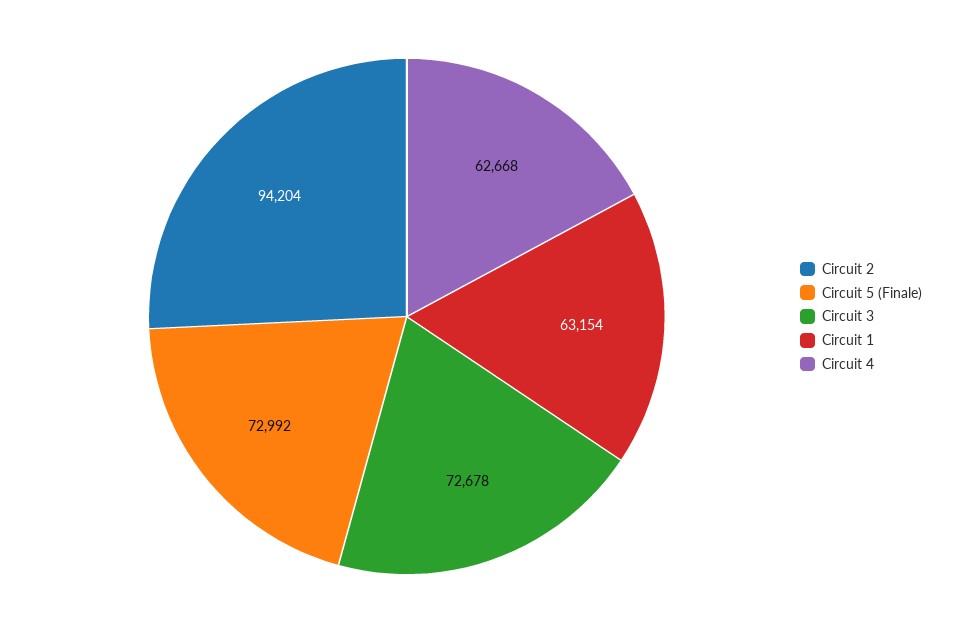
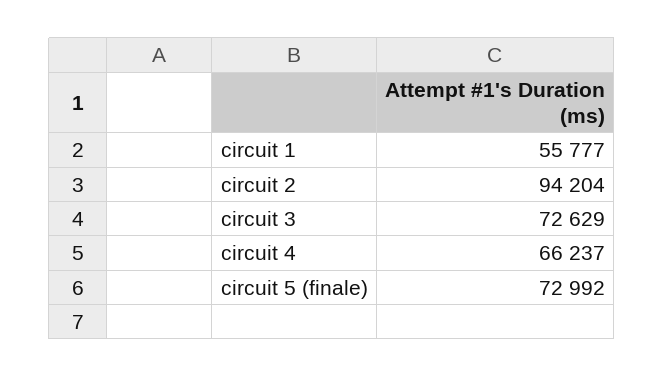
Circuit 3: 72678 -> 72629
Circuit 1: 63154 -> 55777
Circuit 4: 62668 -> 66237

